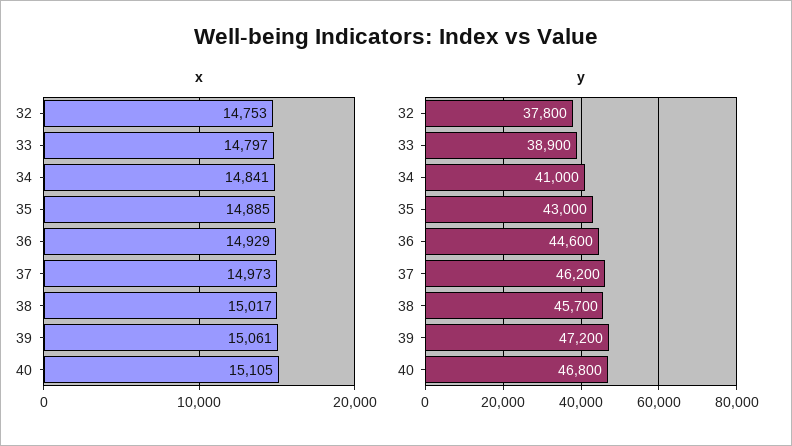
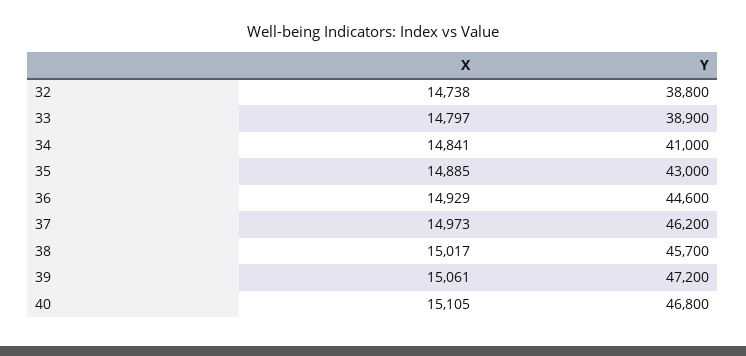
x, 32: 14753 -> 14738
y, 32: 37800 -> 38800

